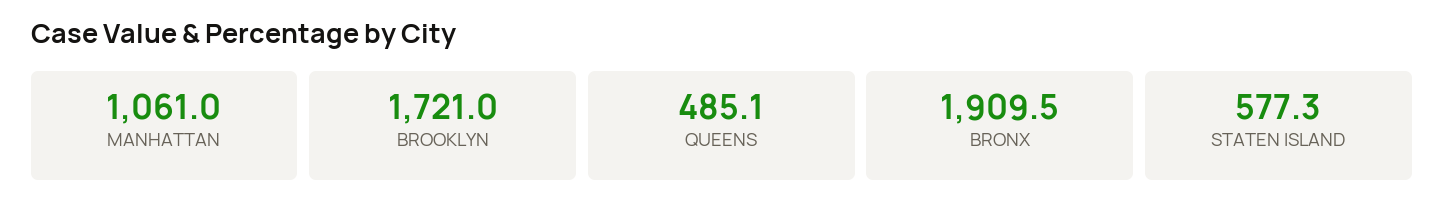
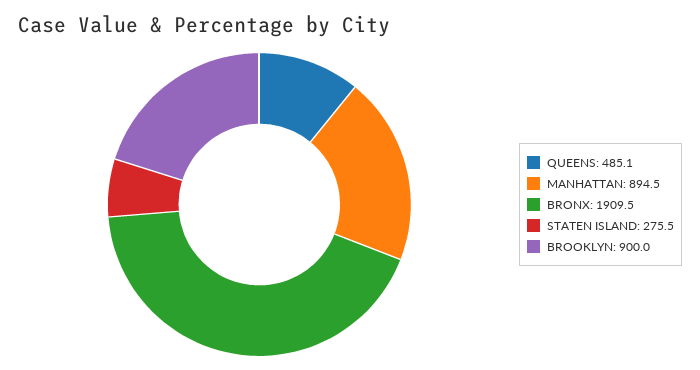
MANHATTAN: 1061 -> 894.5
BROOKLYN: 1721 -> 900
STATEN ISLAND: 577.3 -> 275.5

